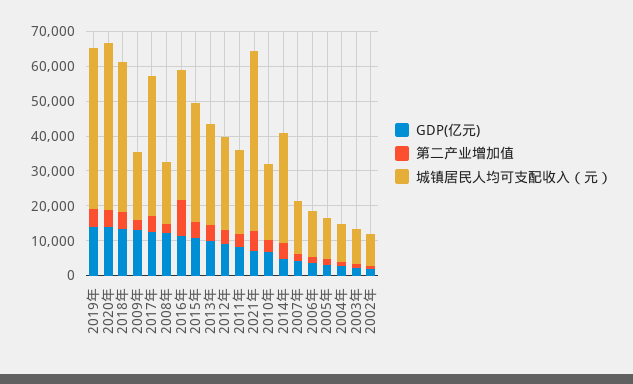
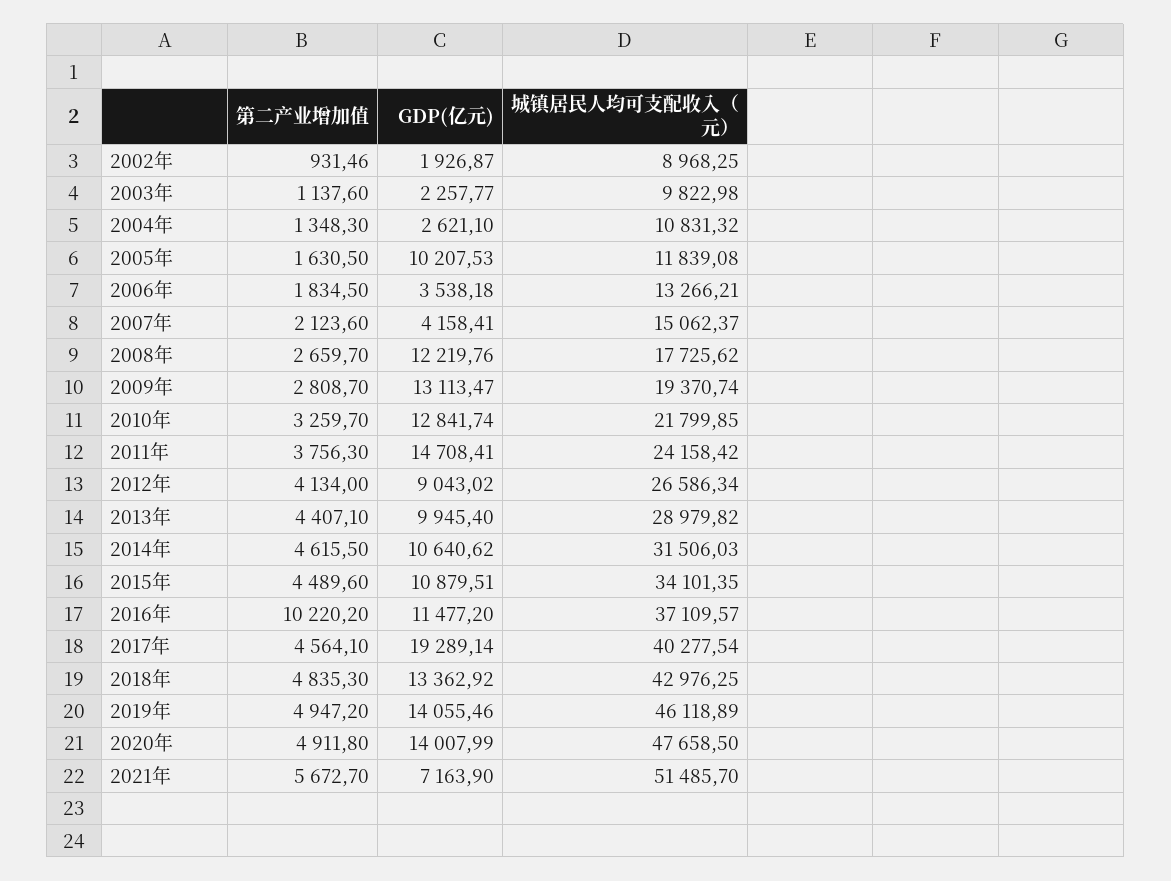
GDP(亿元), 2017年: 12500 -> 19289.14
GDP(亿元), 2011年: 7500 -> 14708.41
GDP(亿元), 2010年: 7500 -> 12841.74
GDP(亿元), 2014年: 5000 -> 10640.62
GDP(亿元), 2005年: 2500 -> 10207.53

